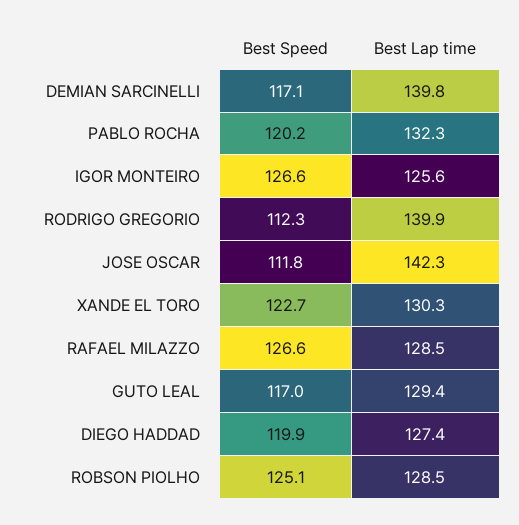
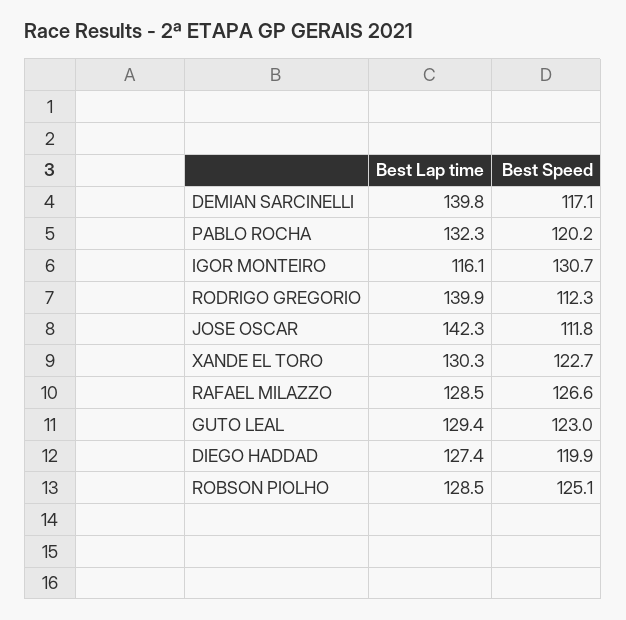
Best Speed, IGOR MONTEIRO: 126.6 -> 130.7
Best Lap time, IGOR MONTEIRO: 125.6 -> 116.1
Best Speed, GUTO LEAL: 117 -> 123

